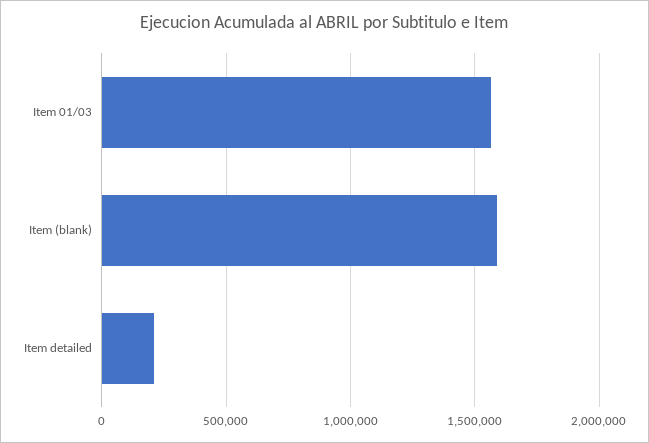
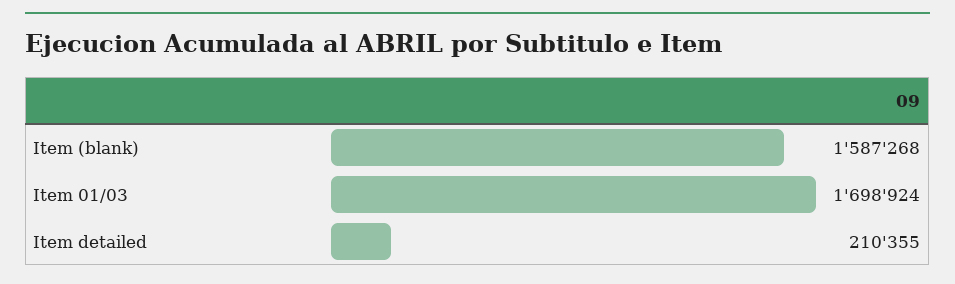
Item 01/03: 1550000 -> 1698924

